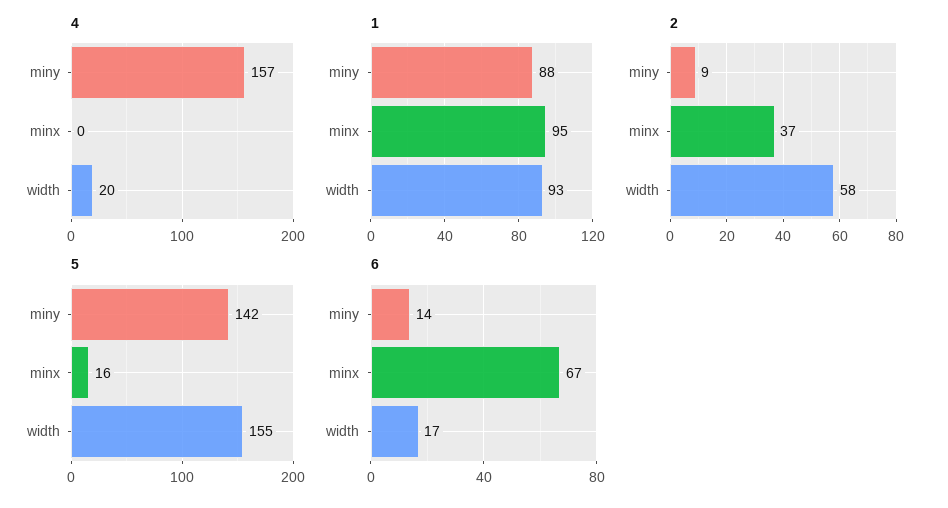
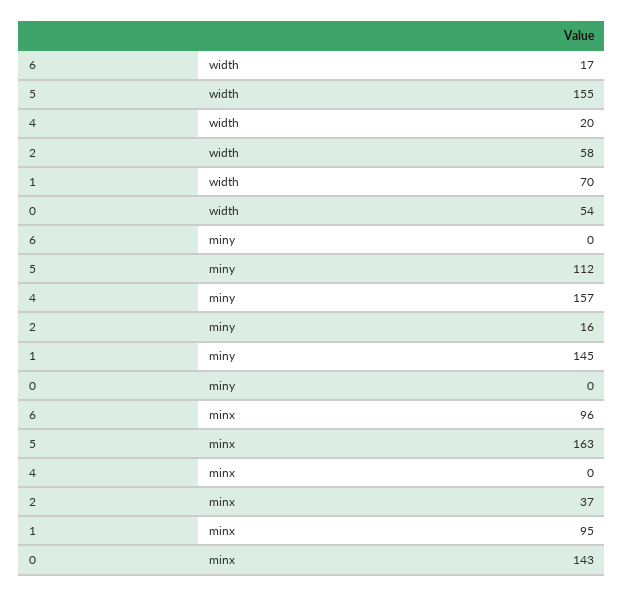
1, miny: 88 -> 145
1, width: 93 -> 70
2, miny: 9 -> 16
5, miny: 142 -> 112
5, minx: 16 -> 163
6, miny: 14 -> 0
6, minx: 67 -> 96
0, width: none -> 54
0, miny: none -> 0
0, minx: none -> 143

